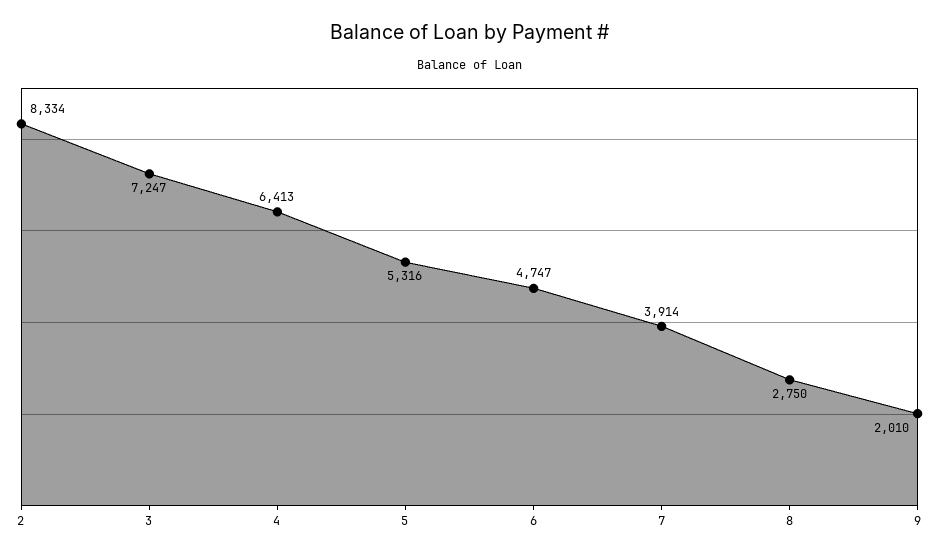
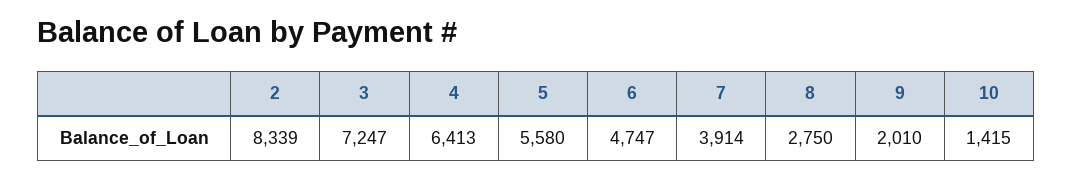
2: 8334 -> 8339
5: 5316 -> 5580
10: none -> 1415

